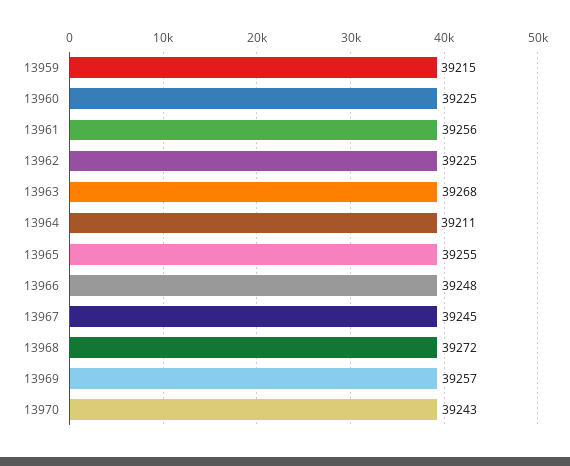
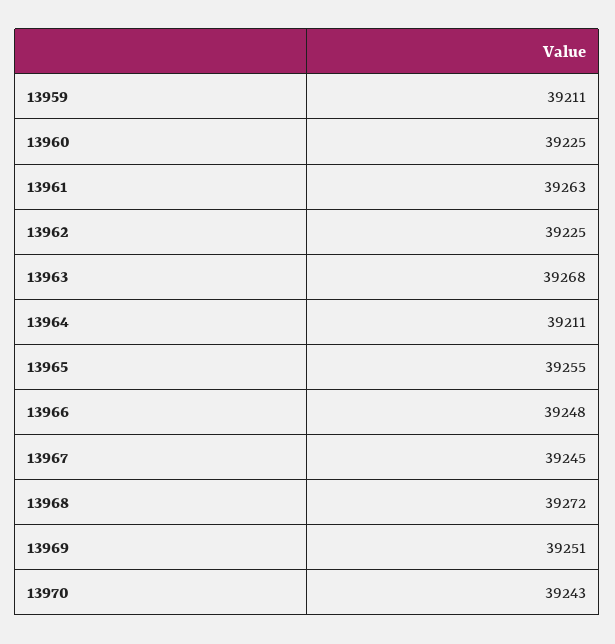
13959: 39215 -> 39211
13961: 39256 -> 39263
13969: 39257 -> 39251

